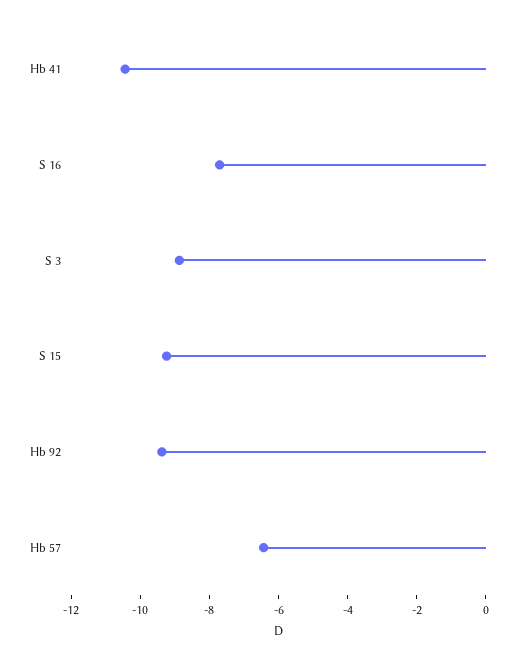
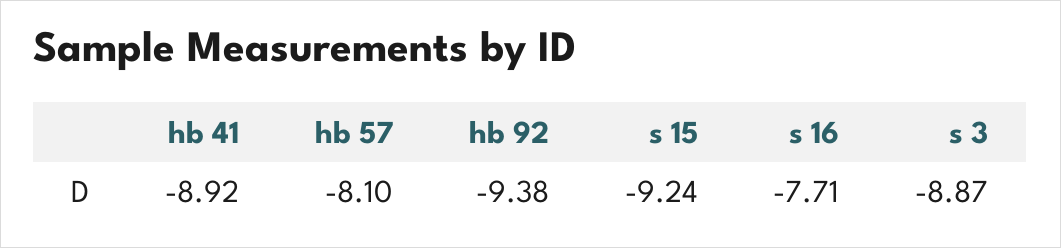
Hb 41: -10.5 -> -8.92
Hb 57: -6.5 -> -8.1

